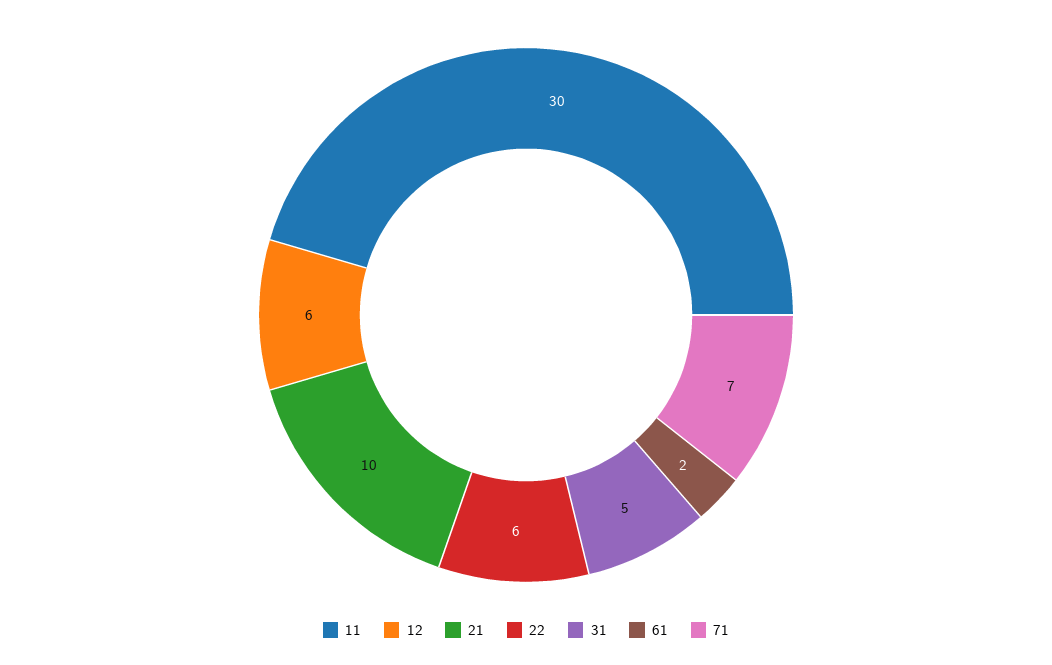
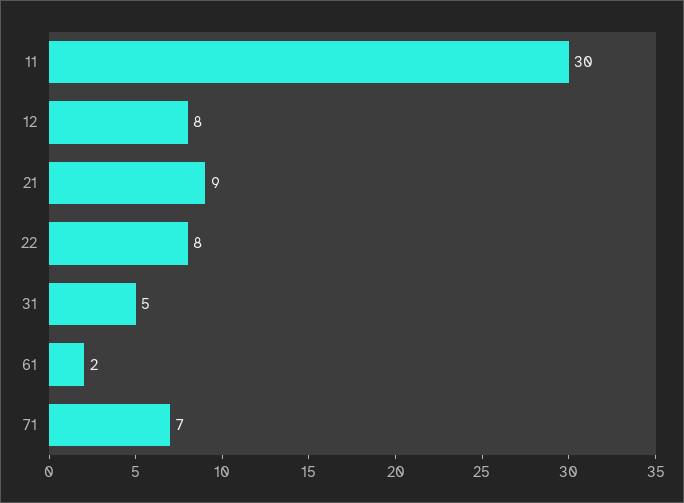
12: 6 -> 8
21: 10 -> 9
22: 6 -> 8

